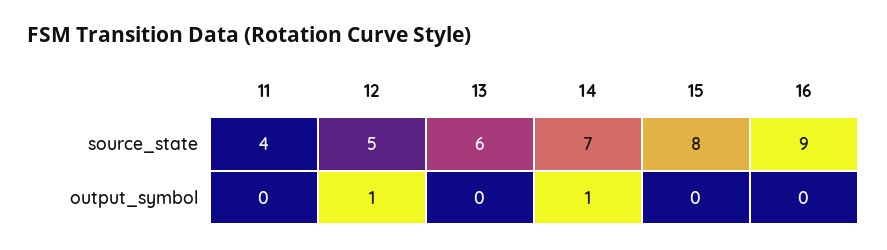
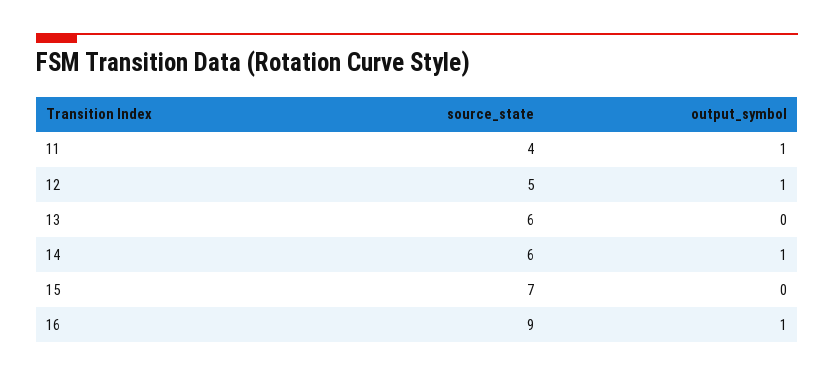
14, source_state: 7 -> 6
15, source_state: 8 -> 7
11, output_symbol: 0 -> 1
16, output_symbol: 0 -> 1

